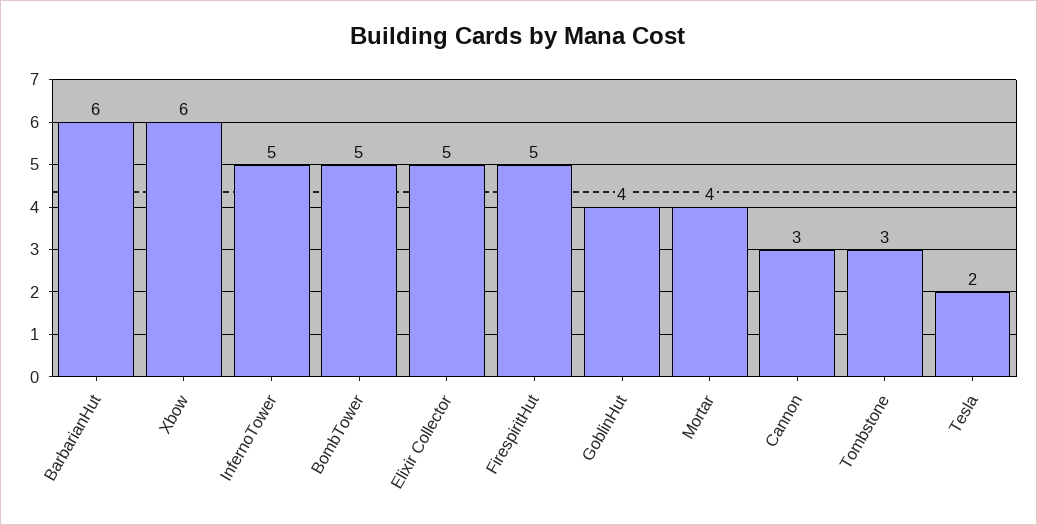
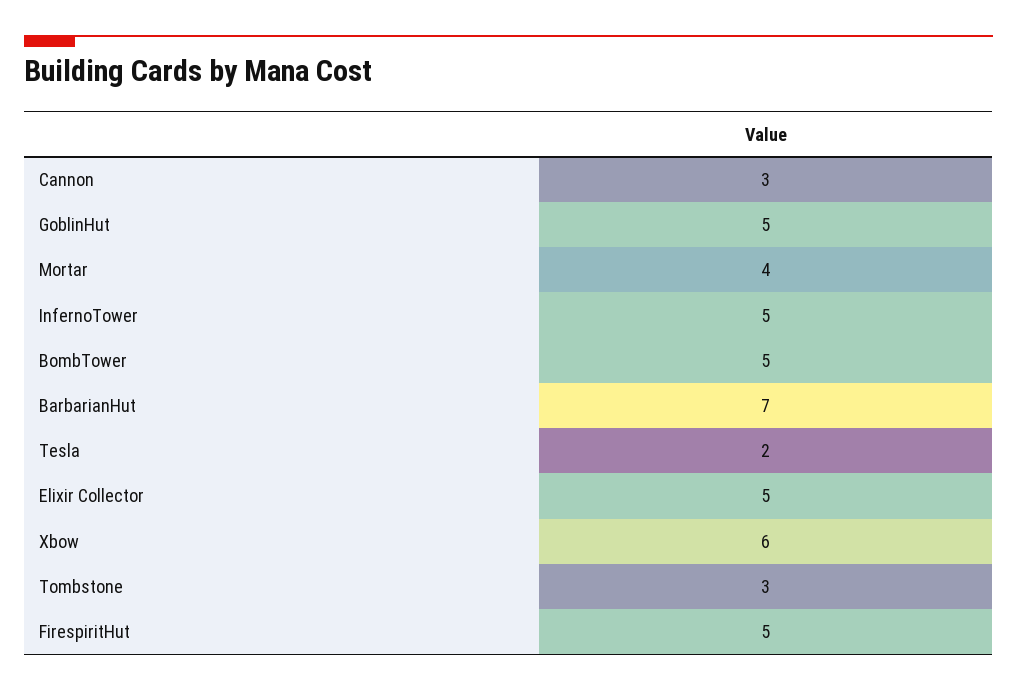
BarbarianHut: 6 -> 7
GoblinHut: 4 -> 5

